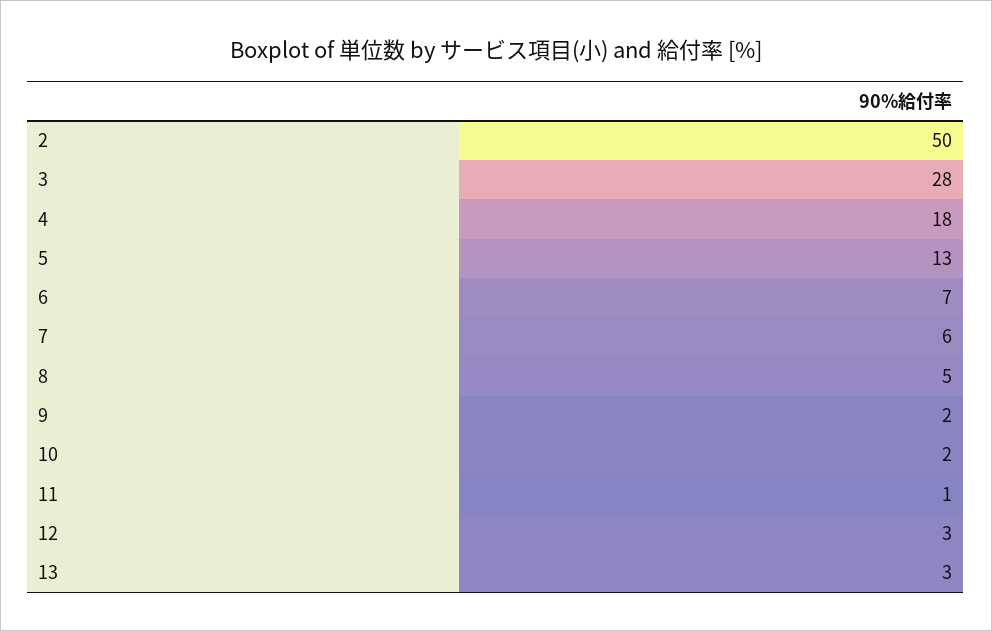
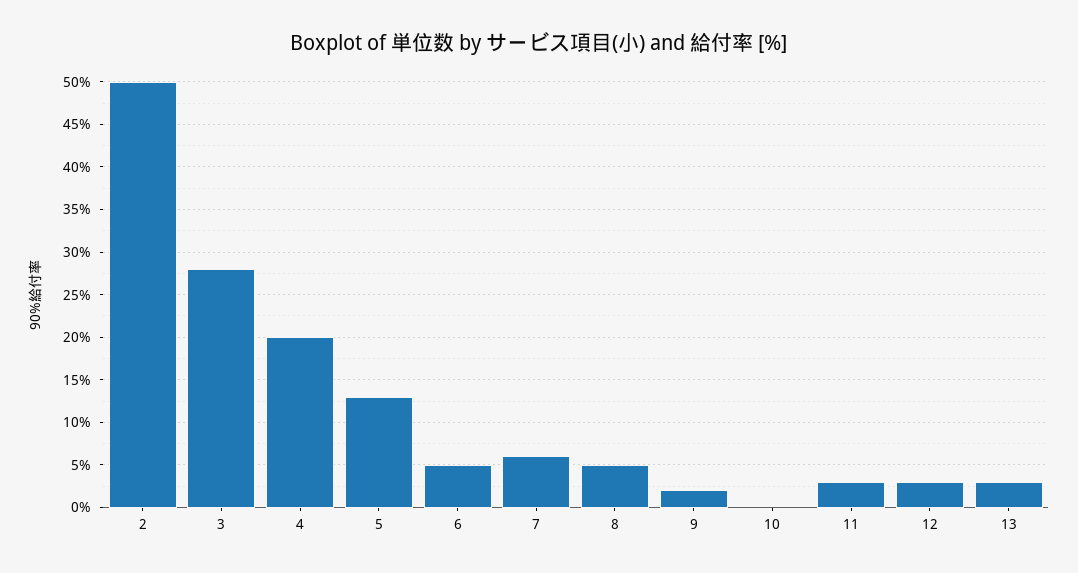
4: 18 -> 20
6: 7 -> 5
10: 2 -> 0
11: 1 -> 3

